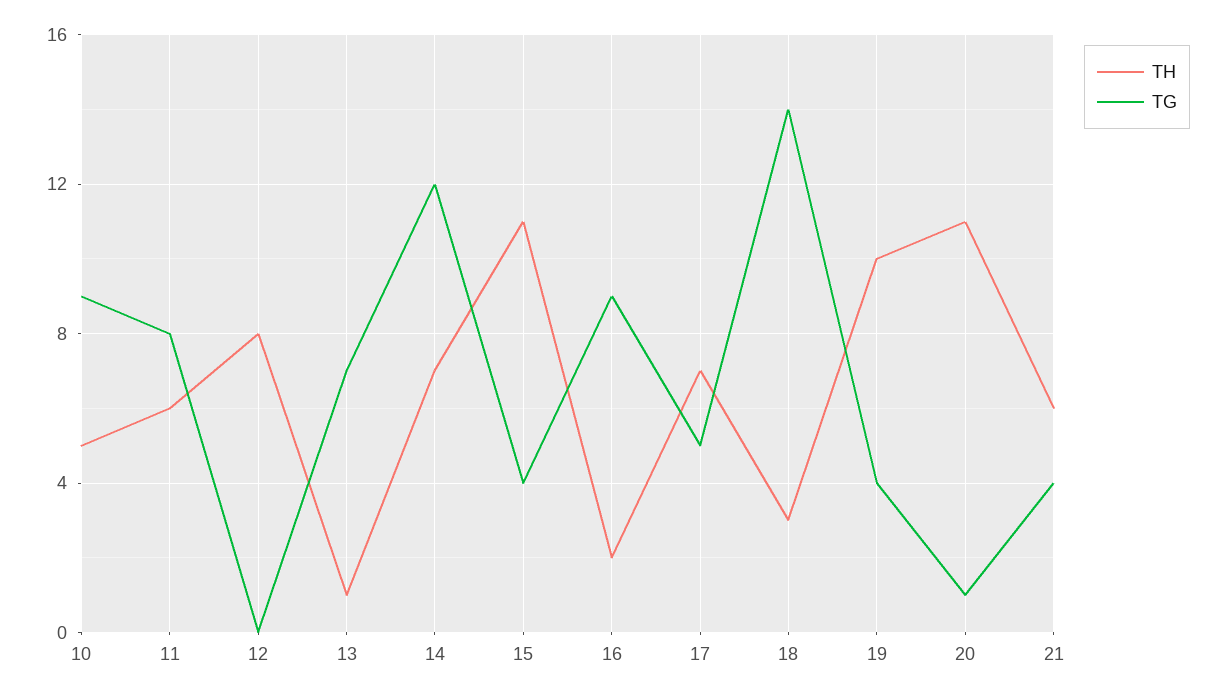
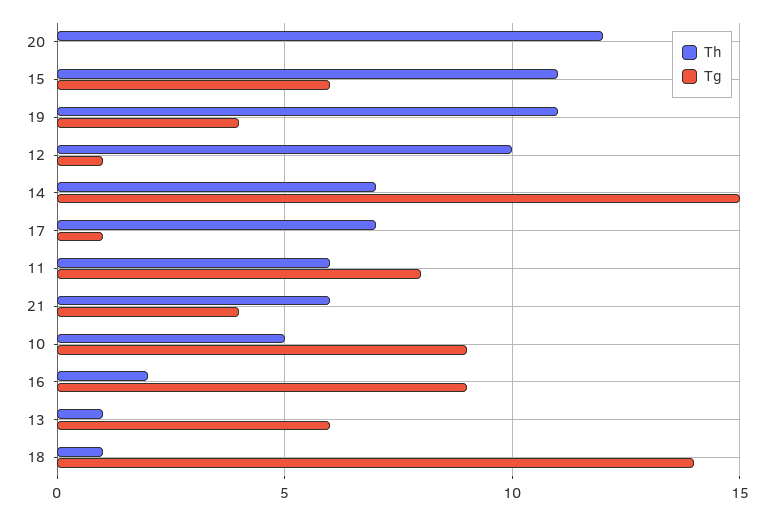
TH, 12: 8 -> 10
TG, 12: 0 -> 1
TG, 13: 7 -> 6
TG, 14: 12 -> 15
TG, 15: 4 -> 6
TG, 17: 5 -> 1
TH, 18: 3 -> 1
TH, 19: 10 -> 11
TH, 20: 11 -> 12
TG, 20: 1 -> 0

